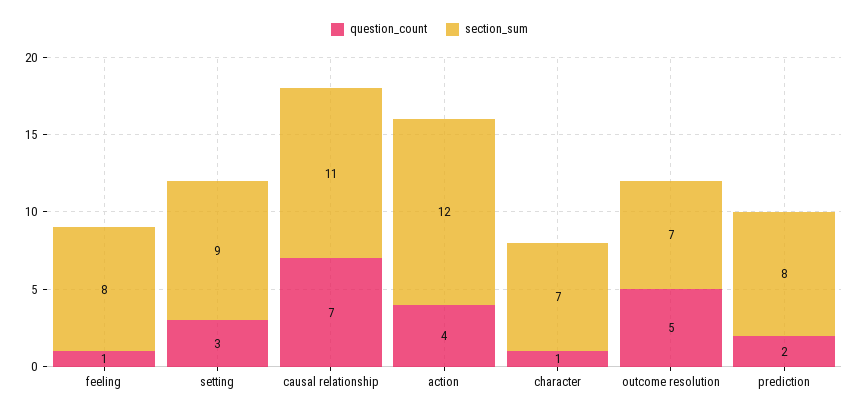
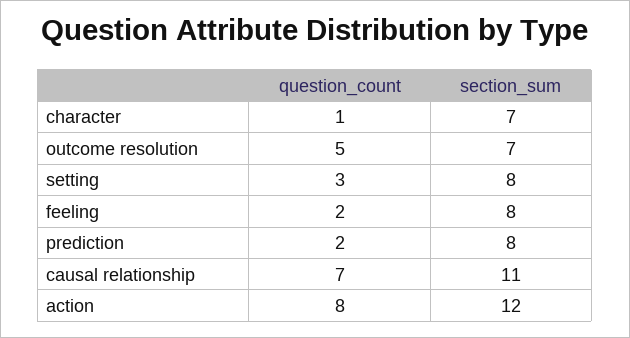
question_count, feeling: 1 -> 2
section_sum, setting: 9 -> 8
question_count, action: 4 -> 8

